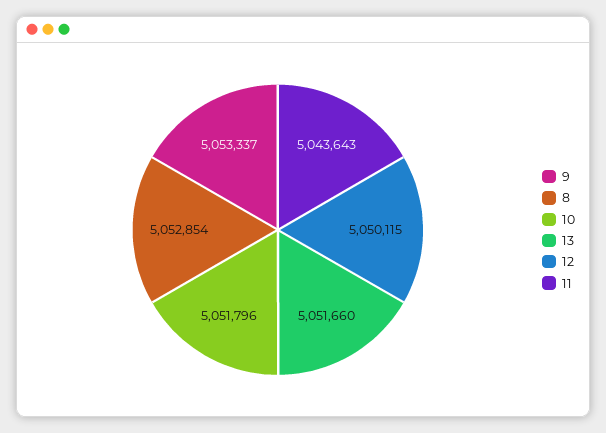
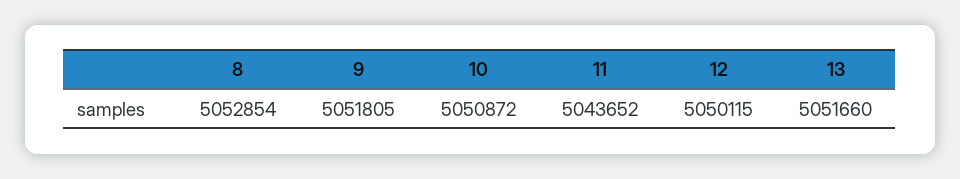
9: 5053337 -> 5051805
10: 5051796 -> 5050872
11: 5043643 -> 5043652

